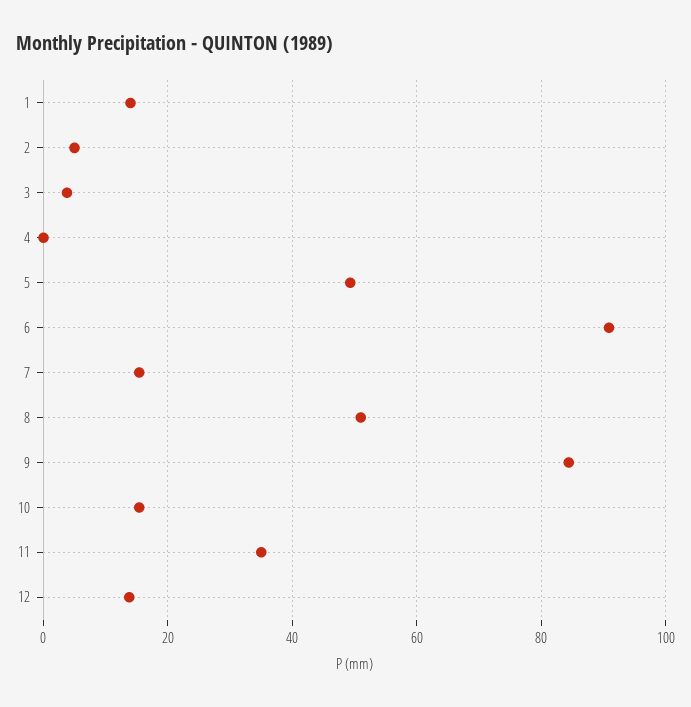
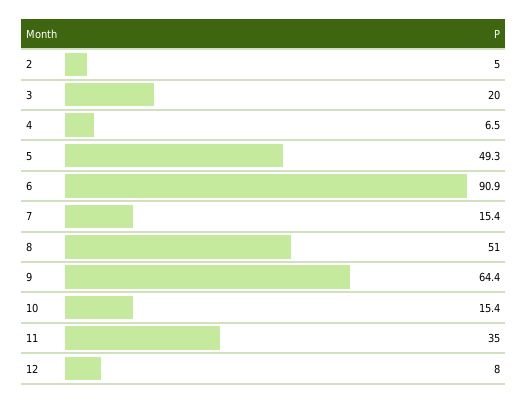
1: 14 -> none
3: 4 -> 20
4: 0 -> 6.5
9: 84 -> 64.4
12: 14 -> 8

